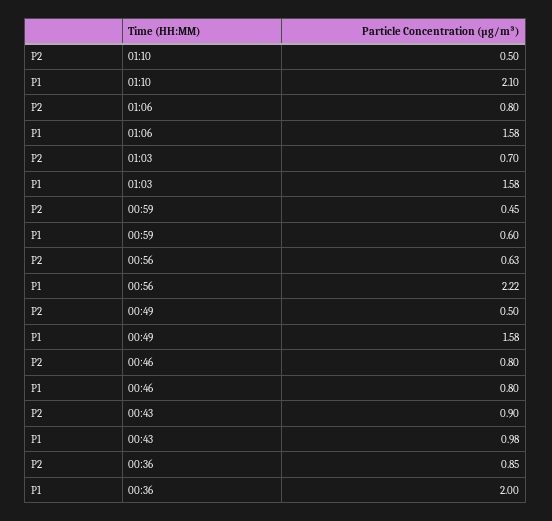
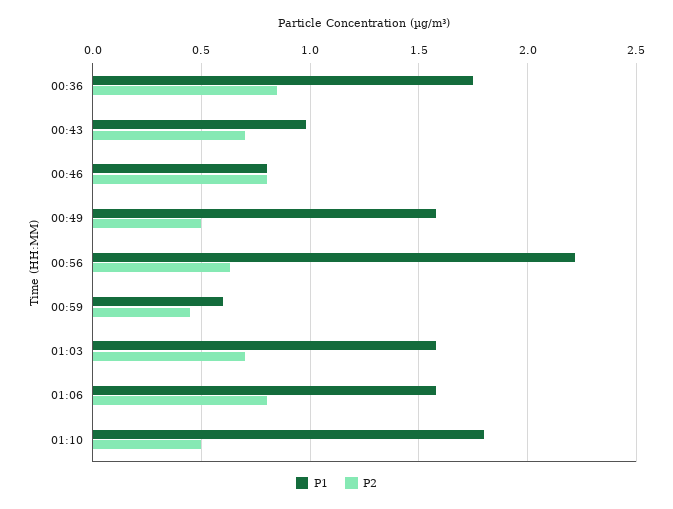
P1, 01:10: 2.1 -> 1.8
P2, 00:43: 0.9 -> 0.7
P1, 00:36: 2 -> 1.75

